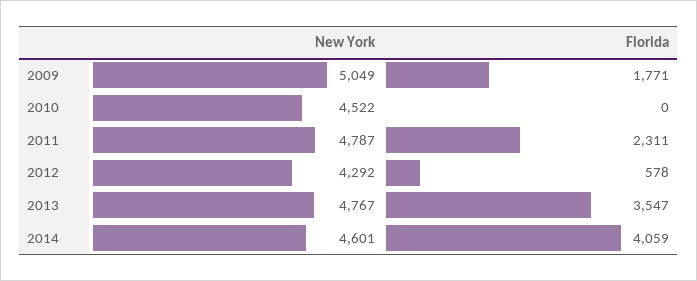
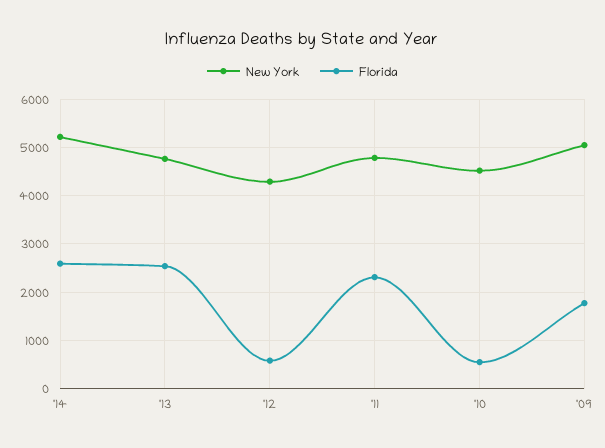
Florida, 2010: 0 -> 600
Florida, 2013: 3547 -> 2600
New York, 2014: 4601 -> 5200
Florida, 2014: 4059 -> 2600

